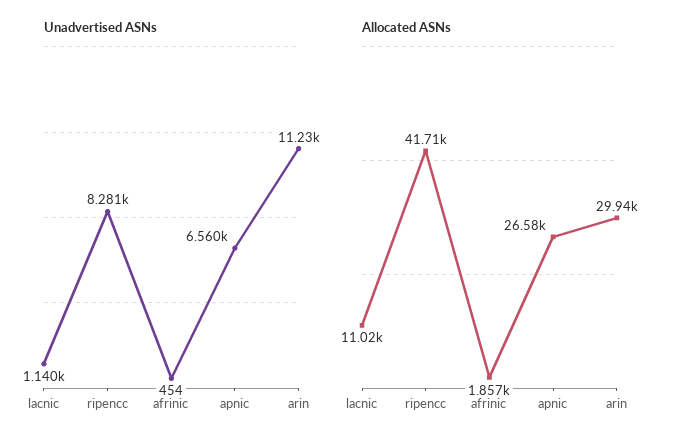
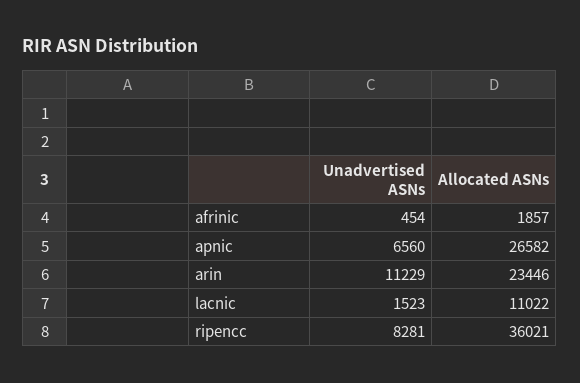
Unadvertised ASNs, lacnic: 1140 -> 1523
Allocated ASNs, ripencc: 41710 -> 36021
Allocated ASNs, arin: 29940 -> 23446

